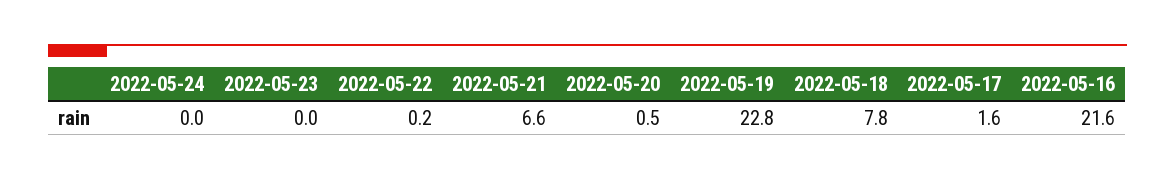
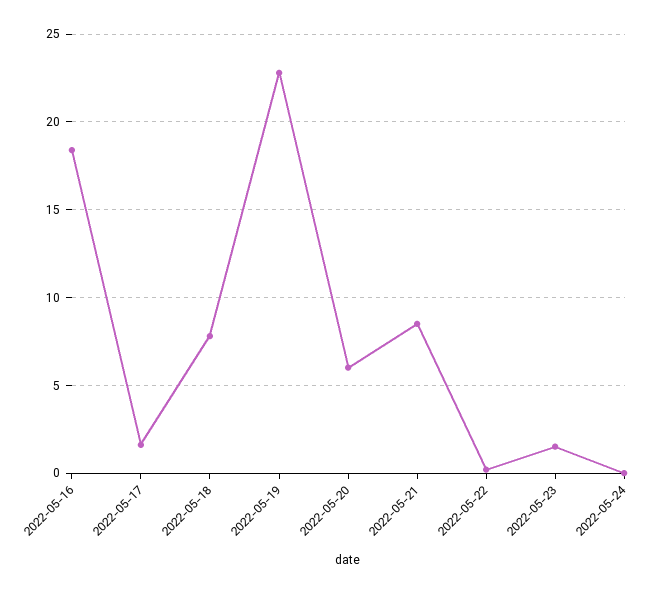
2022-05-23: 0 -> 1.5
2022-05-21: 6.6 -> 8.5
2022-05-20: 0.5 -> 6
2022-05-16: 21.6 -> 18.5

